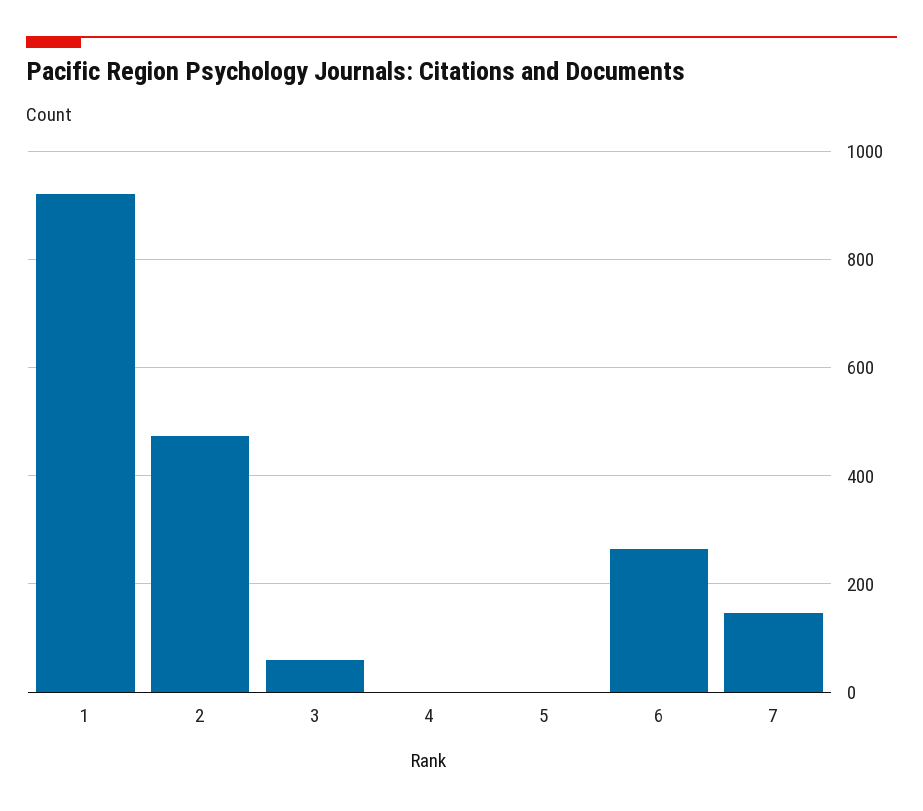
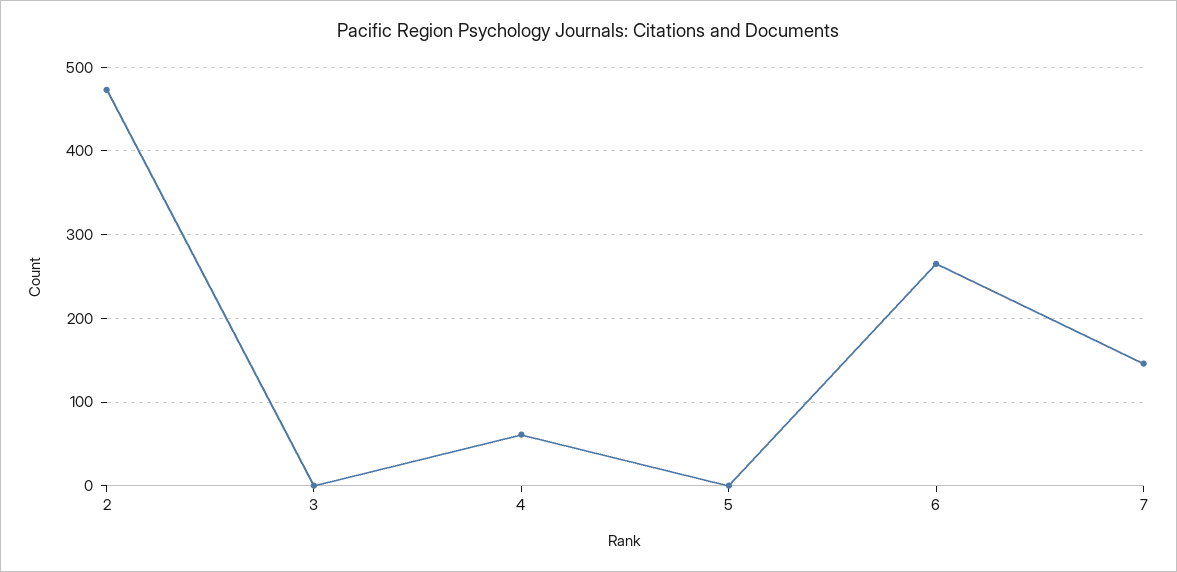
1: 920 -> none
3: 60 -> 0
4: 0 -> 60

